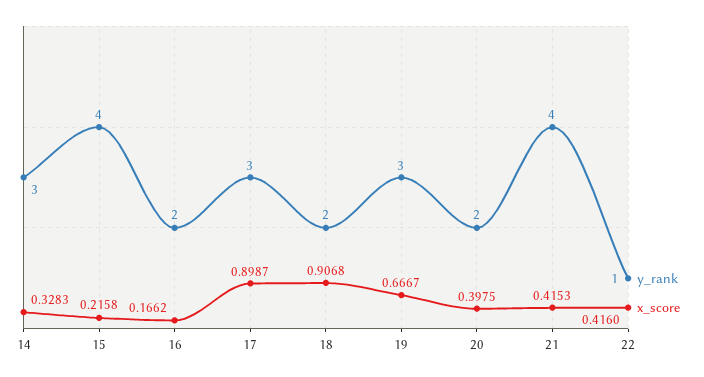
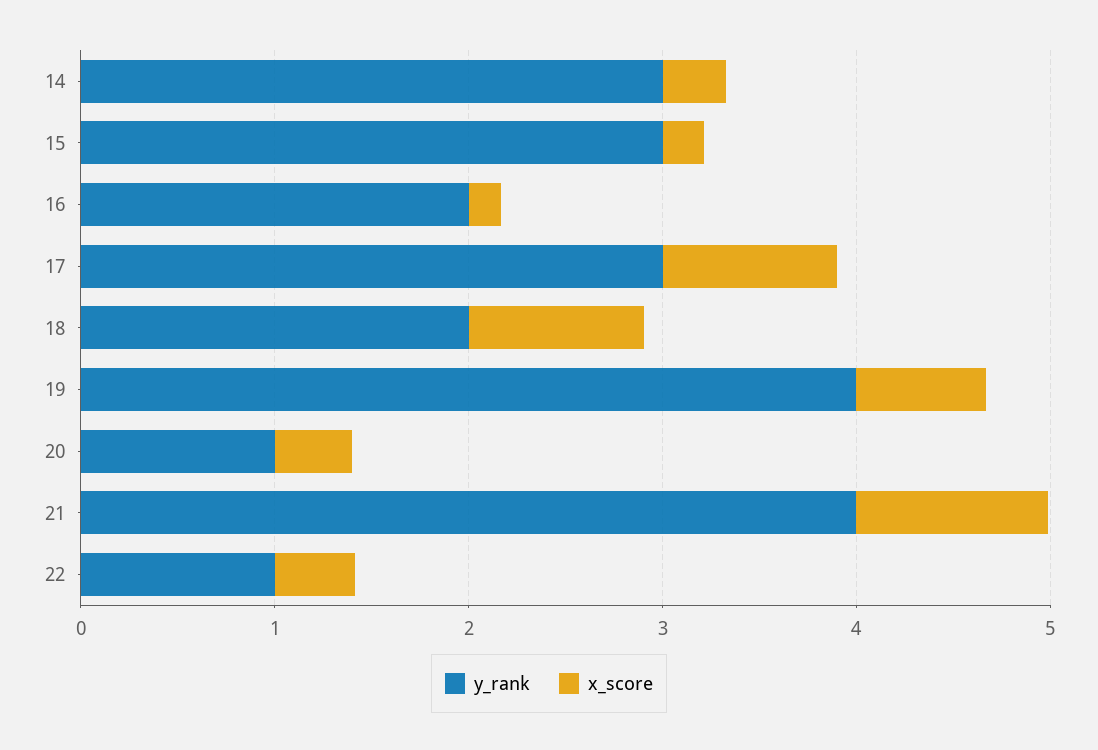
y_rank, 15: 4 -> 3
y_rank, 19: 3 -> 4
y_rank, 20: 2 -> 1
x_score, 21: 0.4153 -> 1

